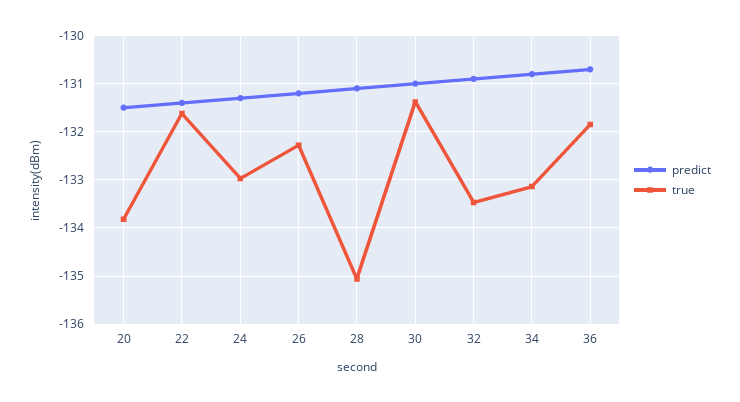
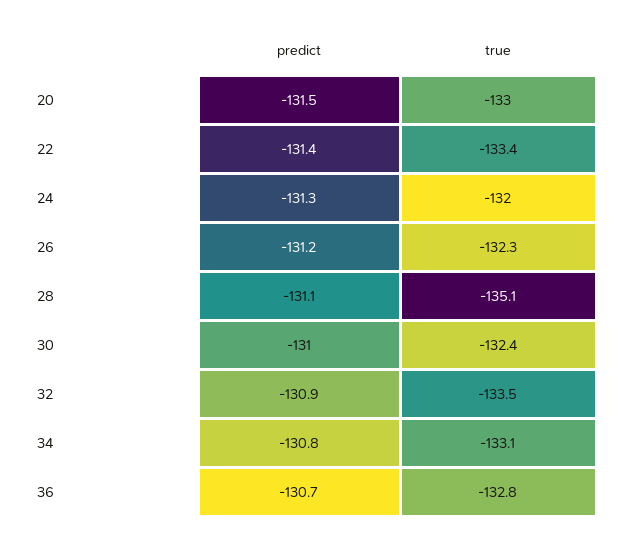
true, 20: -133.8 -> -133
true, 22: -131.6 -> -133.4
true, 24: -133 -> -132
true, 30: -131.4 -> -132.4
true, 36: -131.8 -> -132.8

